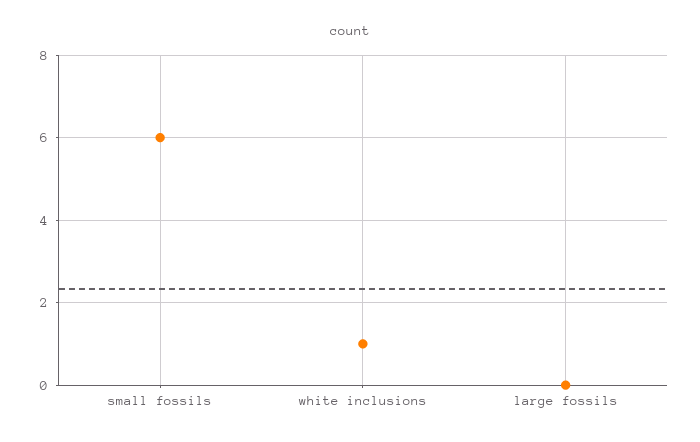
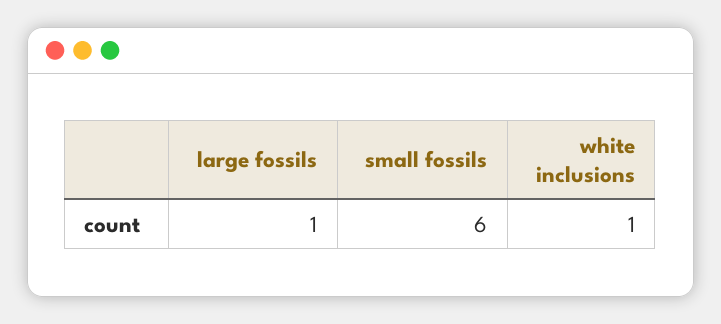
large fossils: 0 -> 1

